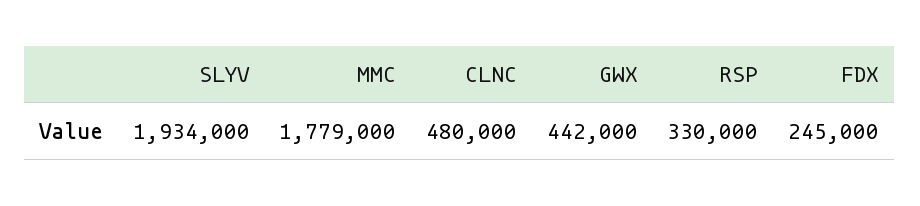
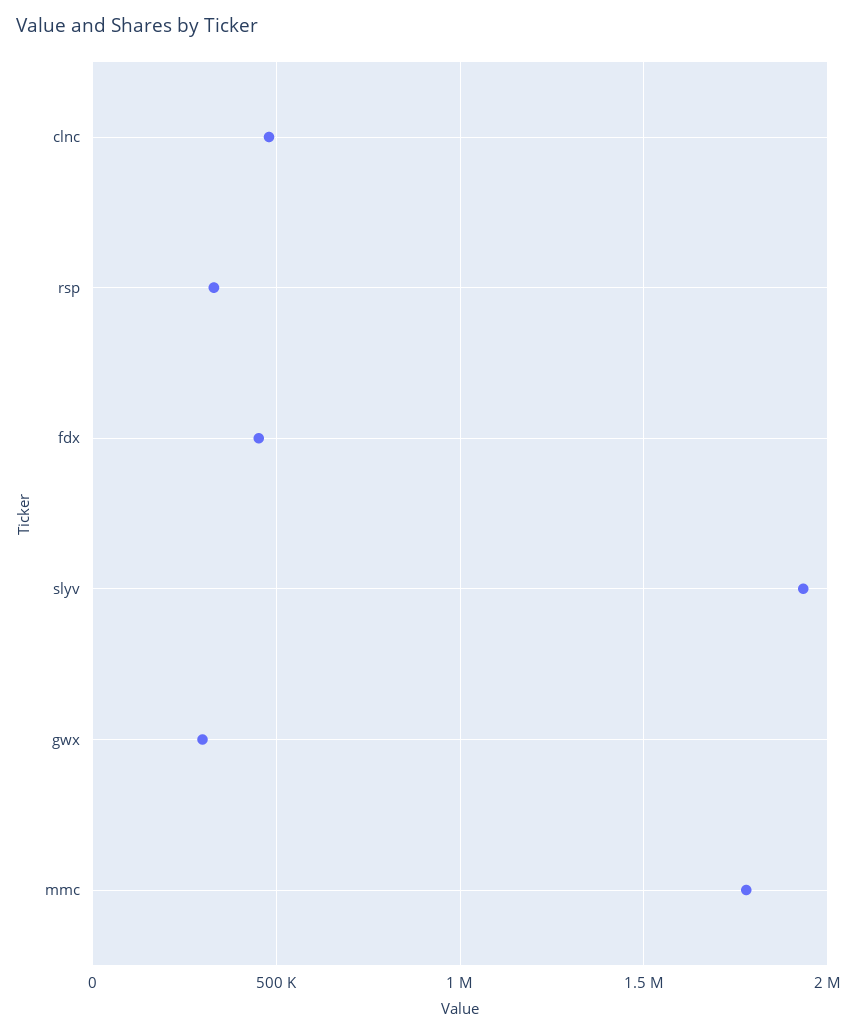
GWX: 442000 -> 300000
FDX: 245000 -> 450000

